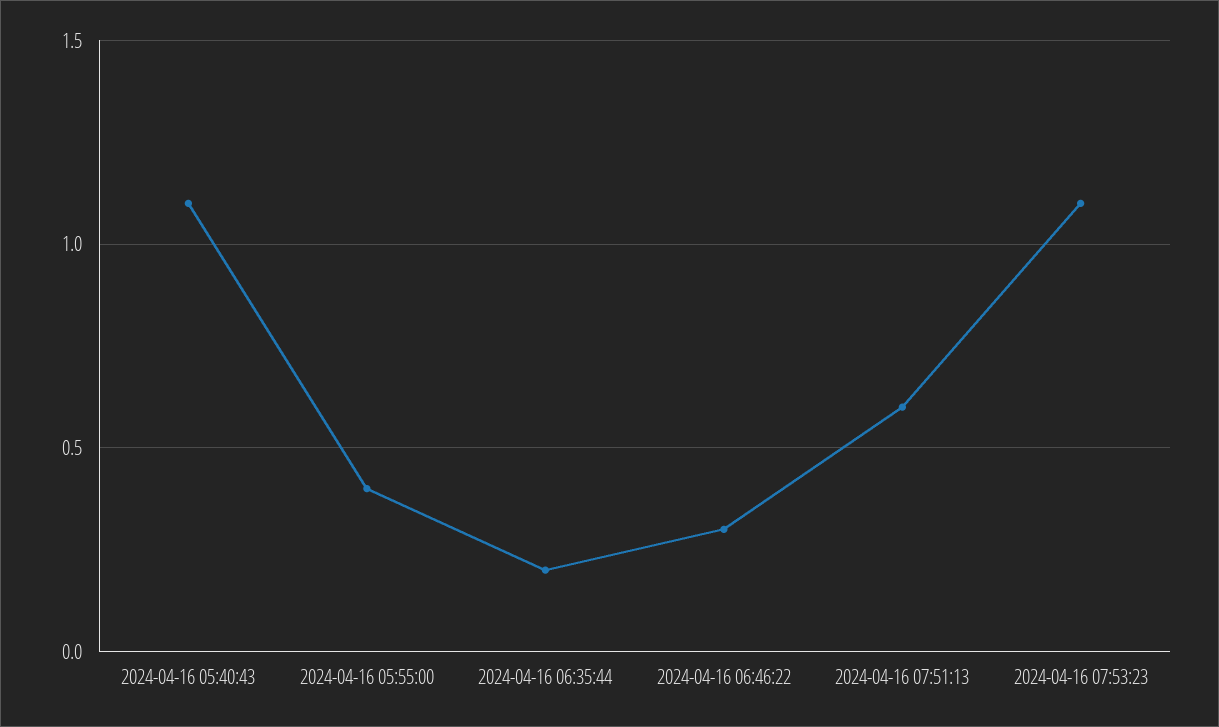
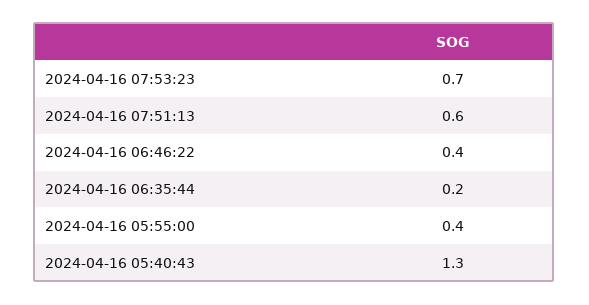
2024-04-16 05:40:43: 1.1 -> 1.3
2024-04-16 06:46:22: 0.3 -> 0.4
2024-04-16 07:53:23: 1.1 -> 0.7

